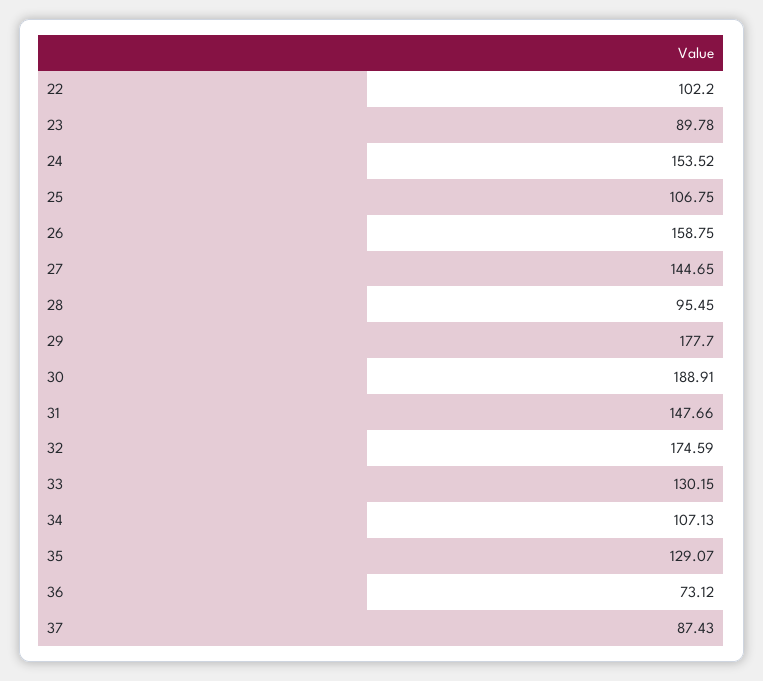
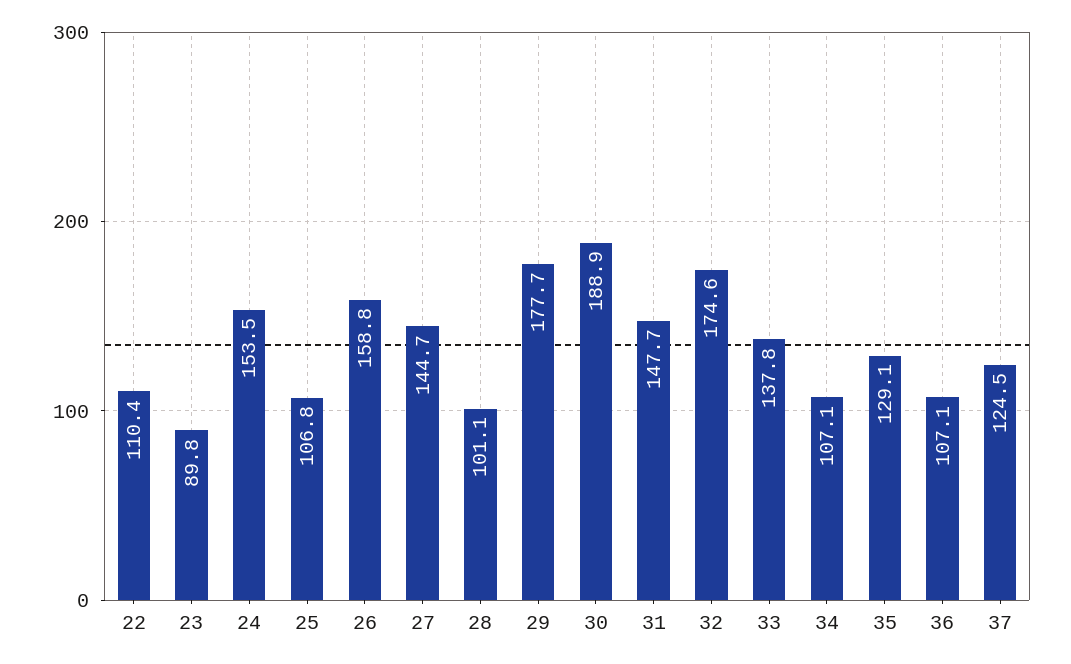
22: 102.2 -> 110.4
28: 95.45 -> 101.1
33: 130.15 -> 137.8
36: 73.12 -> 107.1
37: 87.43 -> 124.5

